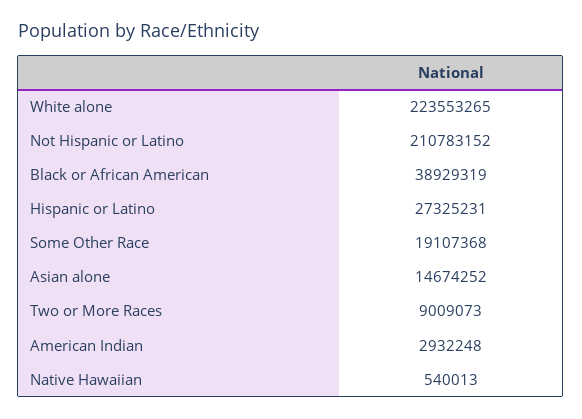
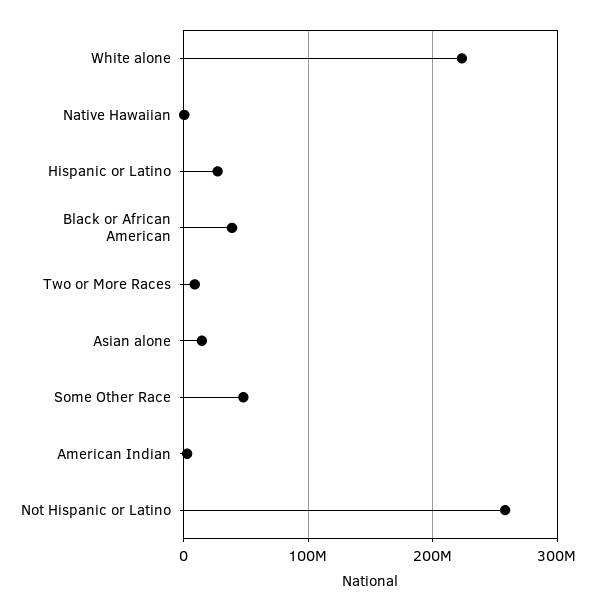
Not Hispanic or Latino: 210783152 -> 260000000
Some Other Race: 19107368 -> 50000000

